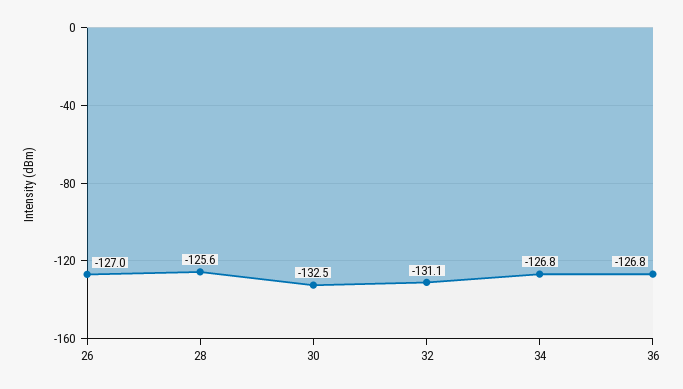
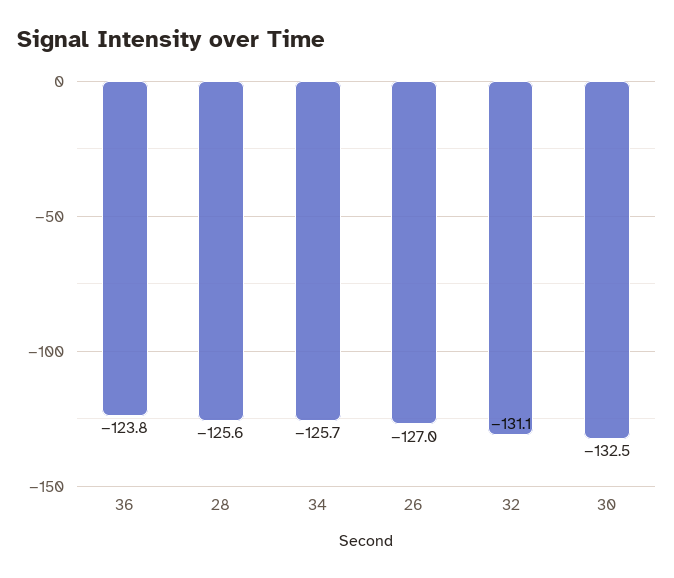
34: -126.8 -> -125.7
36: -126.8 -> -123.8

